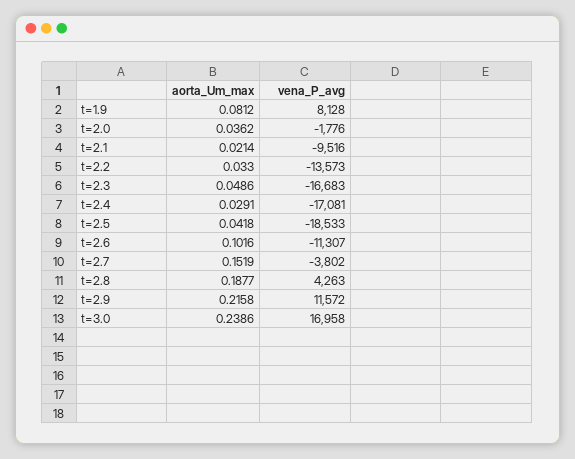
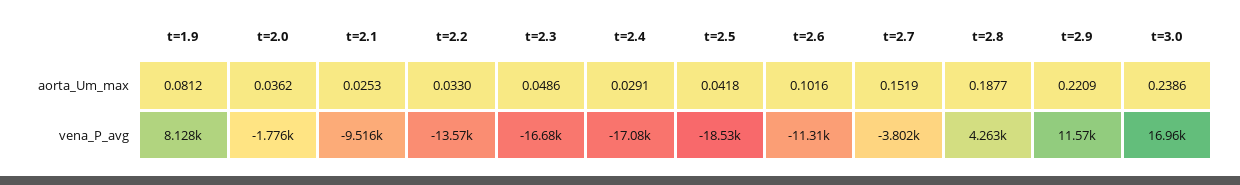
aorta_Um_max, t=2.1: 0.0214 -> 0.0253
aorta_Um_max, t=2.9: 0.2158 -> 0.2209

